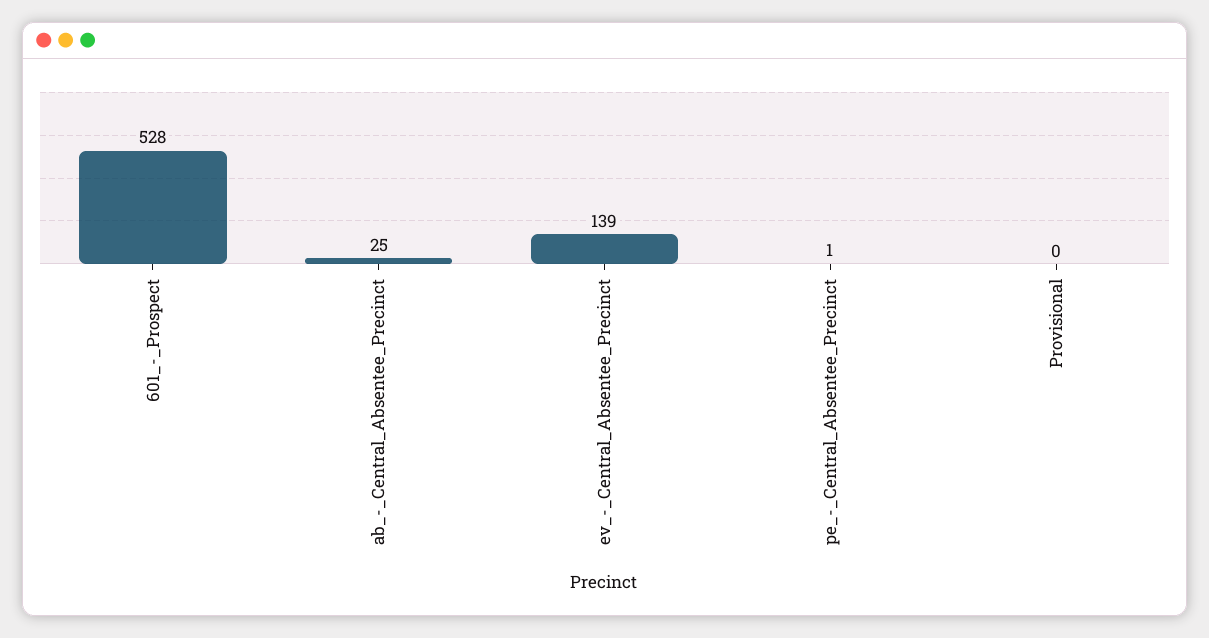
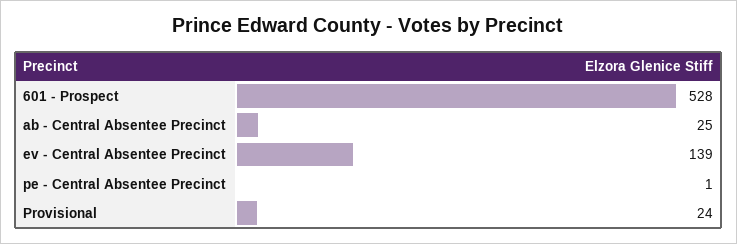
Provisional: 0 -> 24

